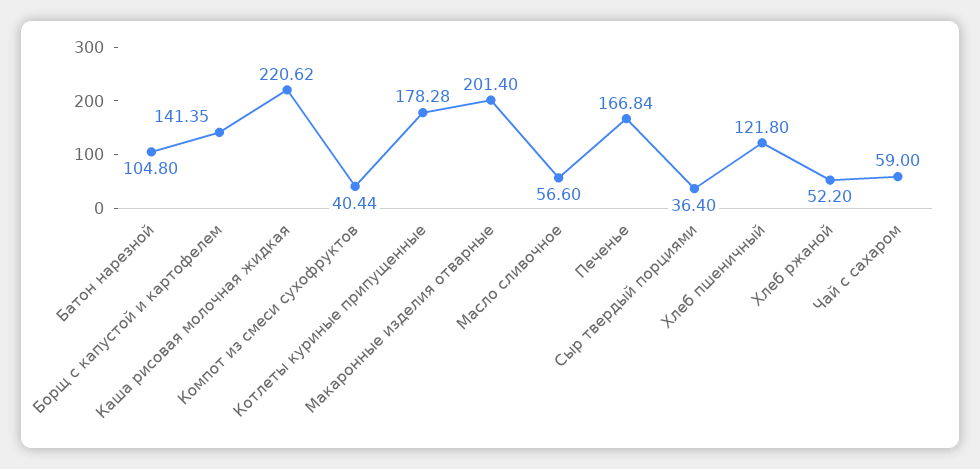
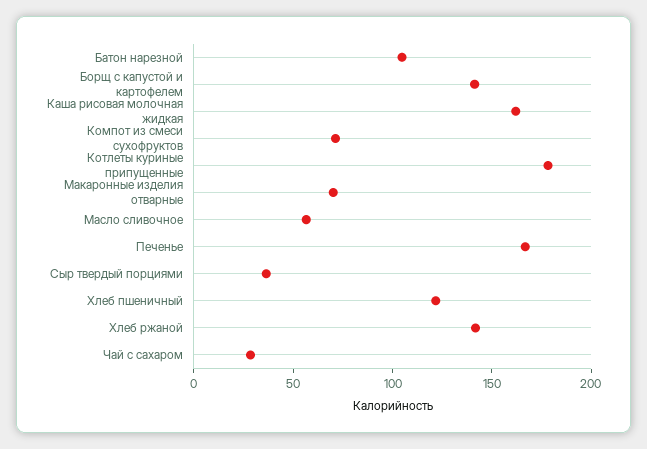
Каша рисовая молочная жидкая: 220.62 -> 160
Компот из смеси сухофруктов: 40.44 -> 70
Макаронные изделия отварные: 201.4 -> 70
Хлеб ржаной: 52.2 -> 140
Чай с сахаром: 59 -> 30

